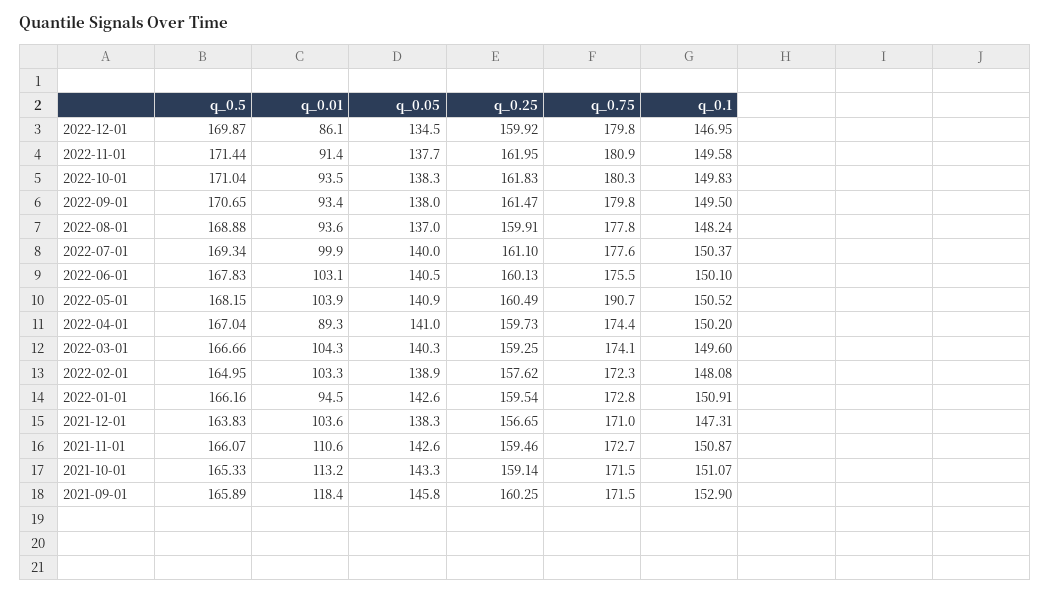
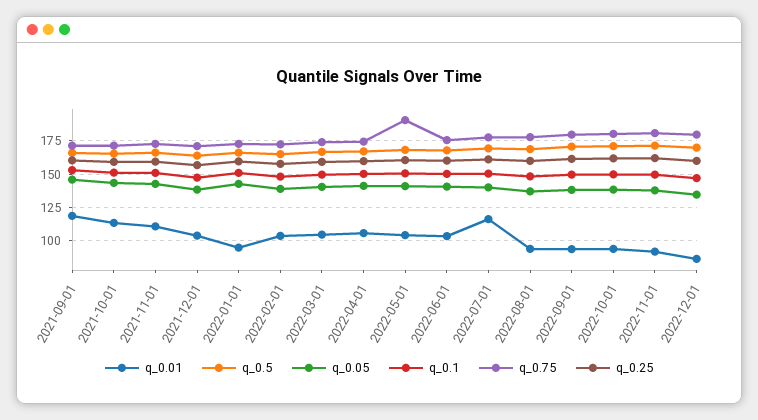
q_0.01, 2022-07-01: 99.9 -> 115
q_0.01, 2022-04-01: 89.3 -> 105

